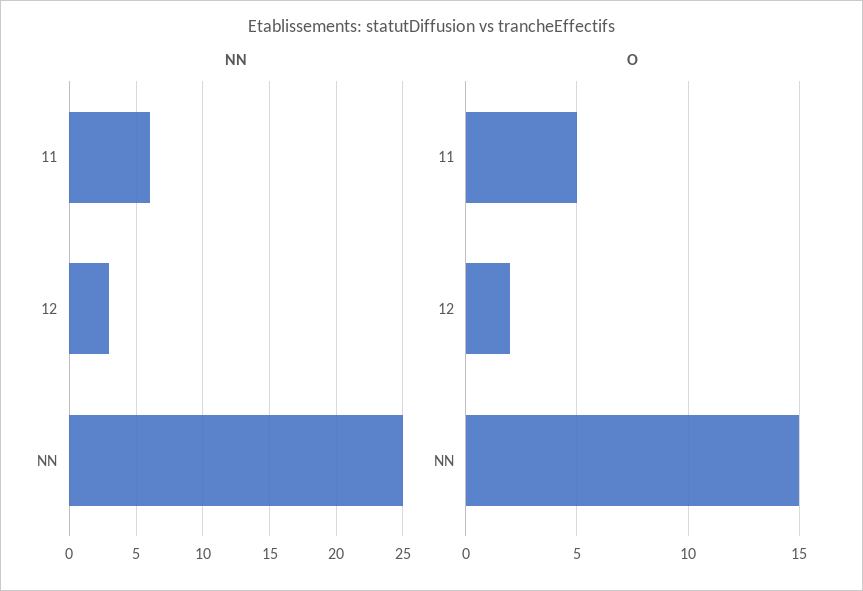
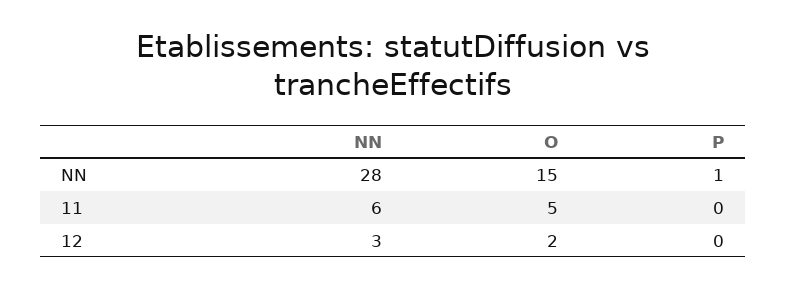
NN, NN: 25 -> 28
P, NN: none -> 1
P, 11: none -> 0
P, 12: none -> 0

